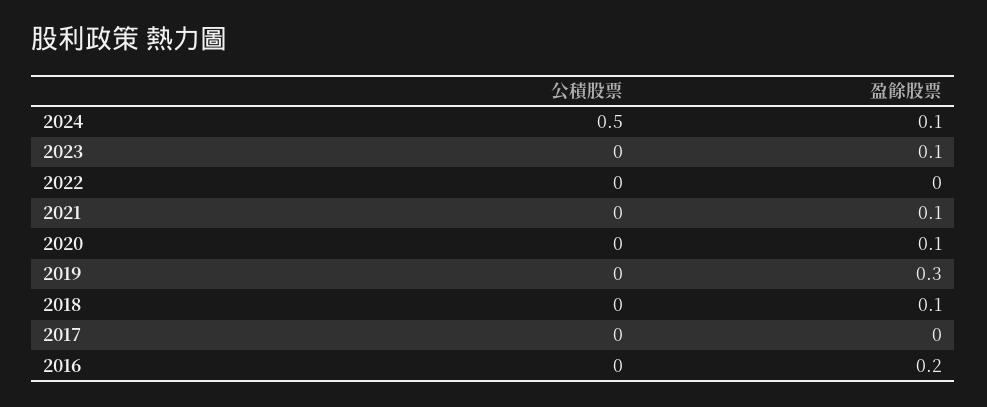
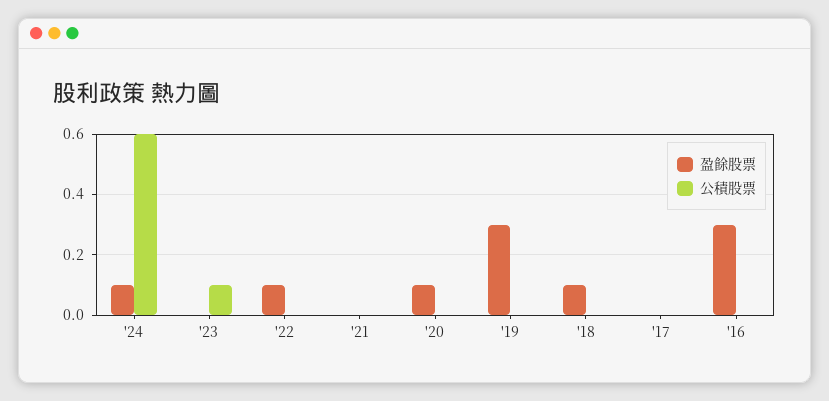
公積股票, 2024: 0.5 -> 0.6
公積股票, 2023: 0 -> 0.1
盈餘股票, 2023: 0.1 -> 0
盈餘股票, 2022: 0 -> 0.1
盈餘股票, 2021: 0.1 -> 0
盈餘股票, 2016: 0.2 -> 0.3

